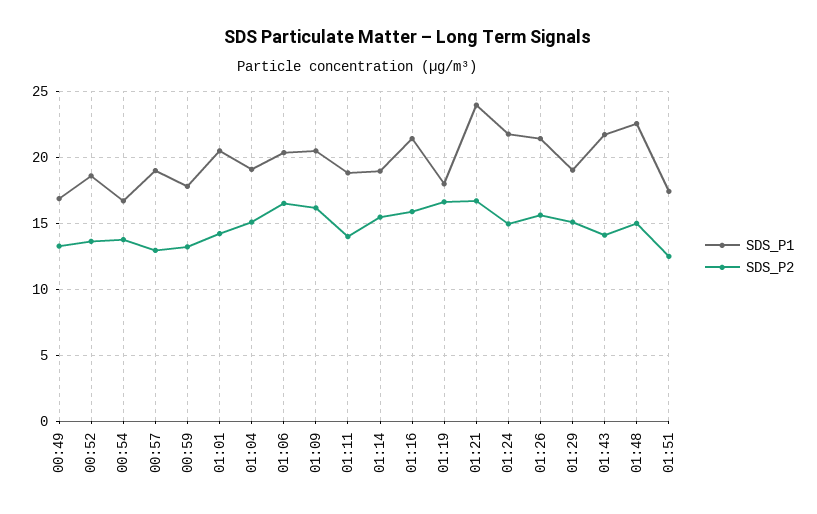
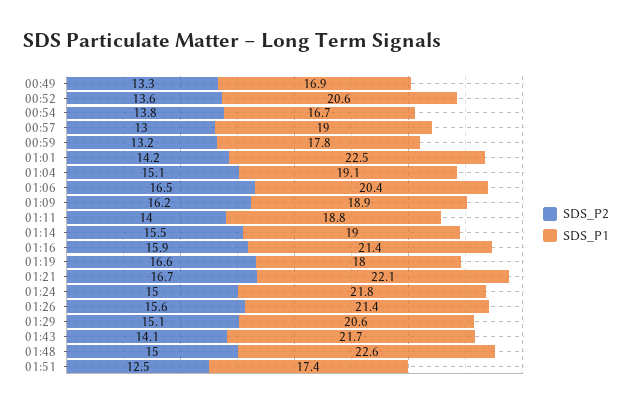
SDS_P1, 00:52: 18.5 -> 20.6
SDS_P1, 01:01: 20.5 -> 22.5
SDS_P1, 01:09: 20.5 -> 18.9
SDS_P1, 01:21: 24 -> 22.1
SDS_P1, 01:29: 19 -> 20.6

